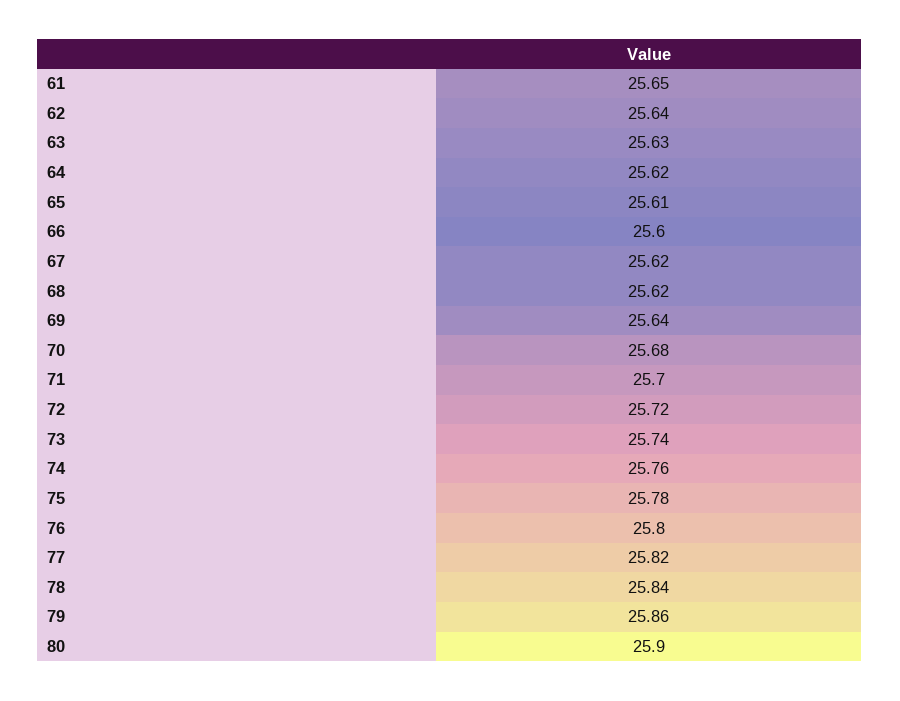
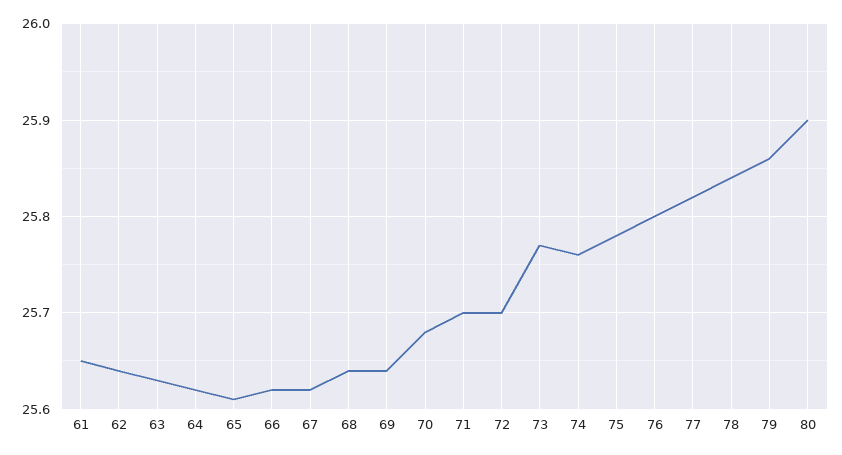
66: 25.6 -> 25.62
68: 25.62 -> 25.64
72: 25.72 -> 25.7
73: 25.74 -> 25.77

